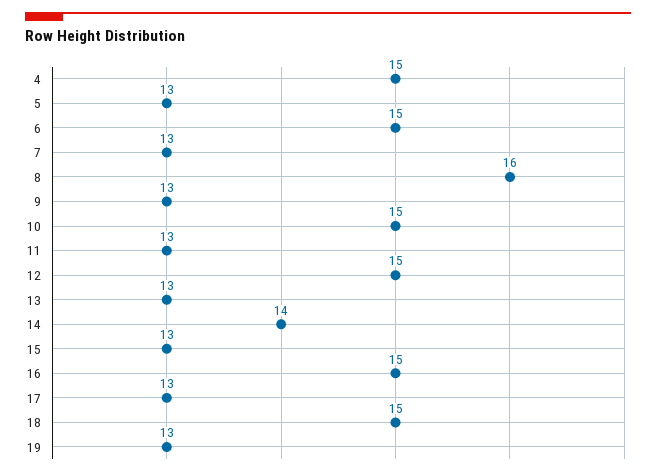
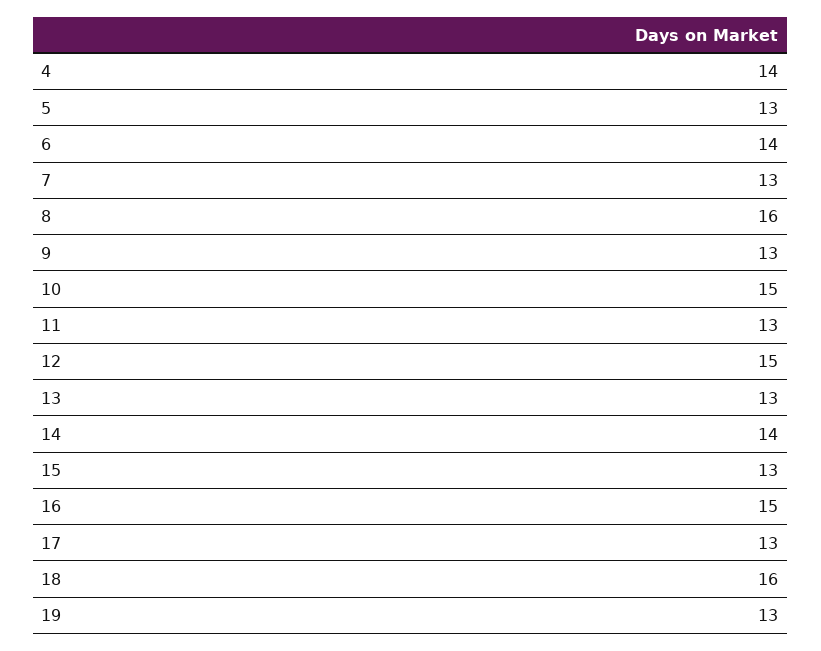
4: 15 -> 14
6: 15 -> 14
18: 15 -> 16

